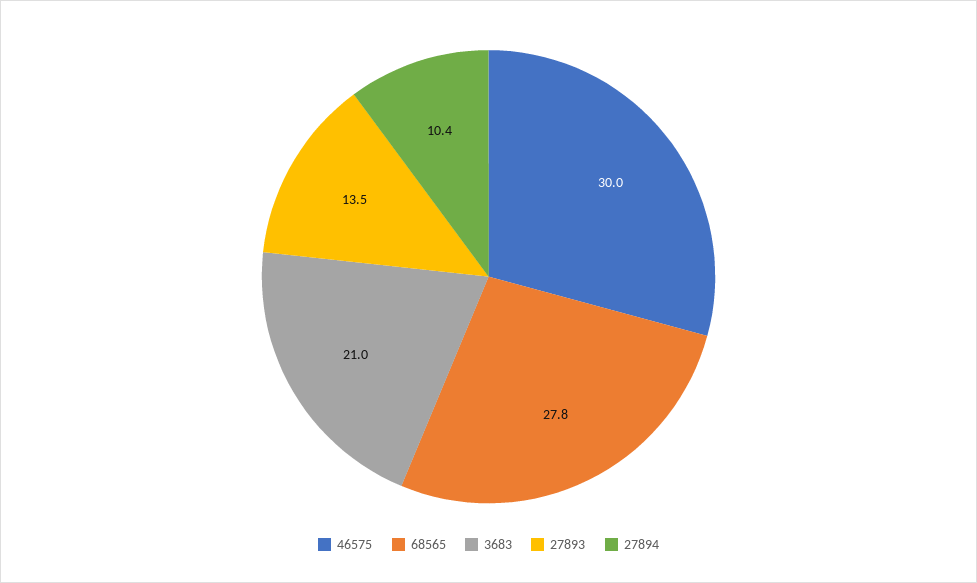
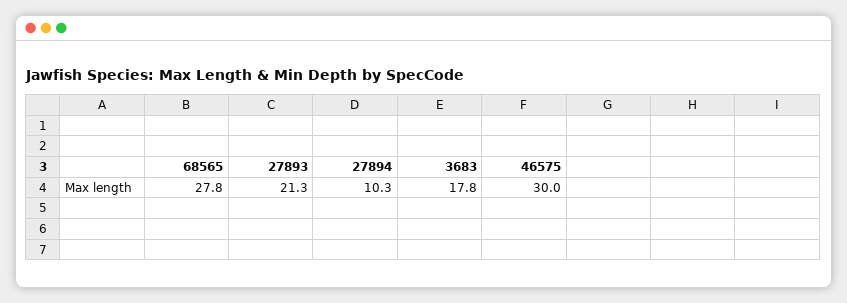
3683: 21 -> 17.8
27893: 13.5 -> 21.3
27894: 10.4 -> 10.3

